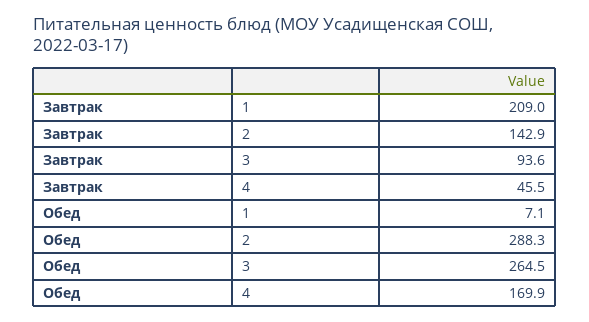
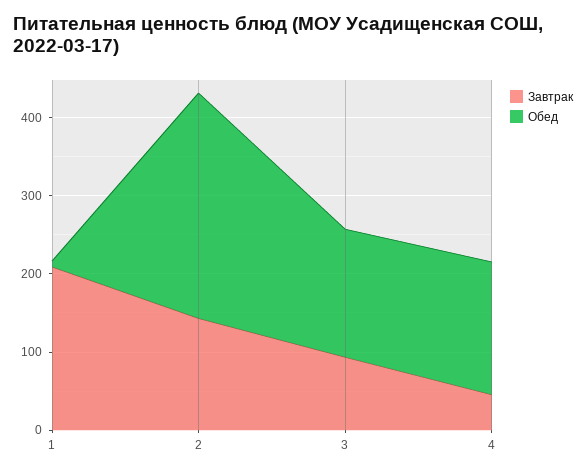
Обед, 3: 264.5 -> 160

